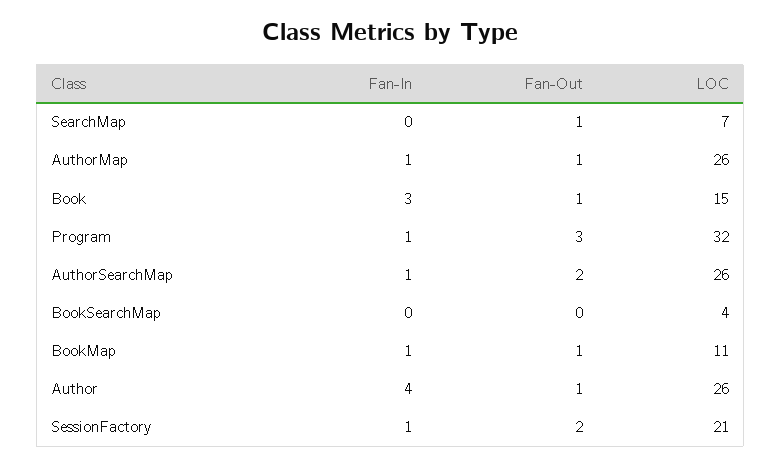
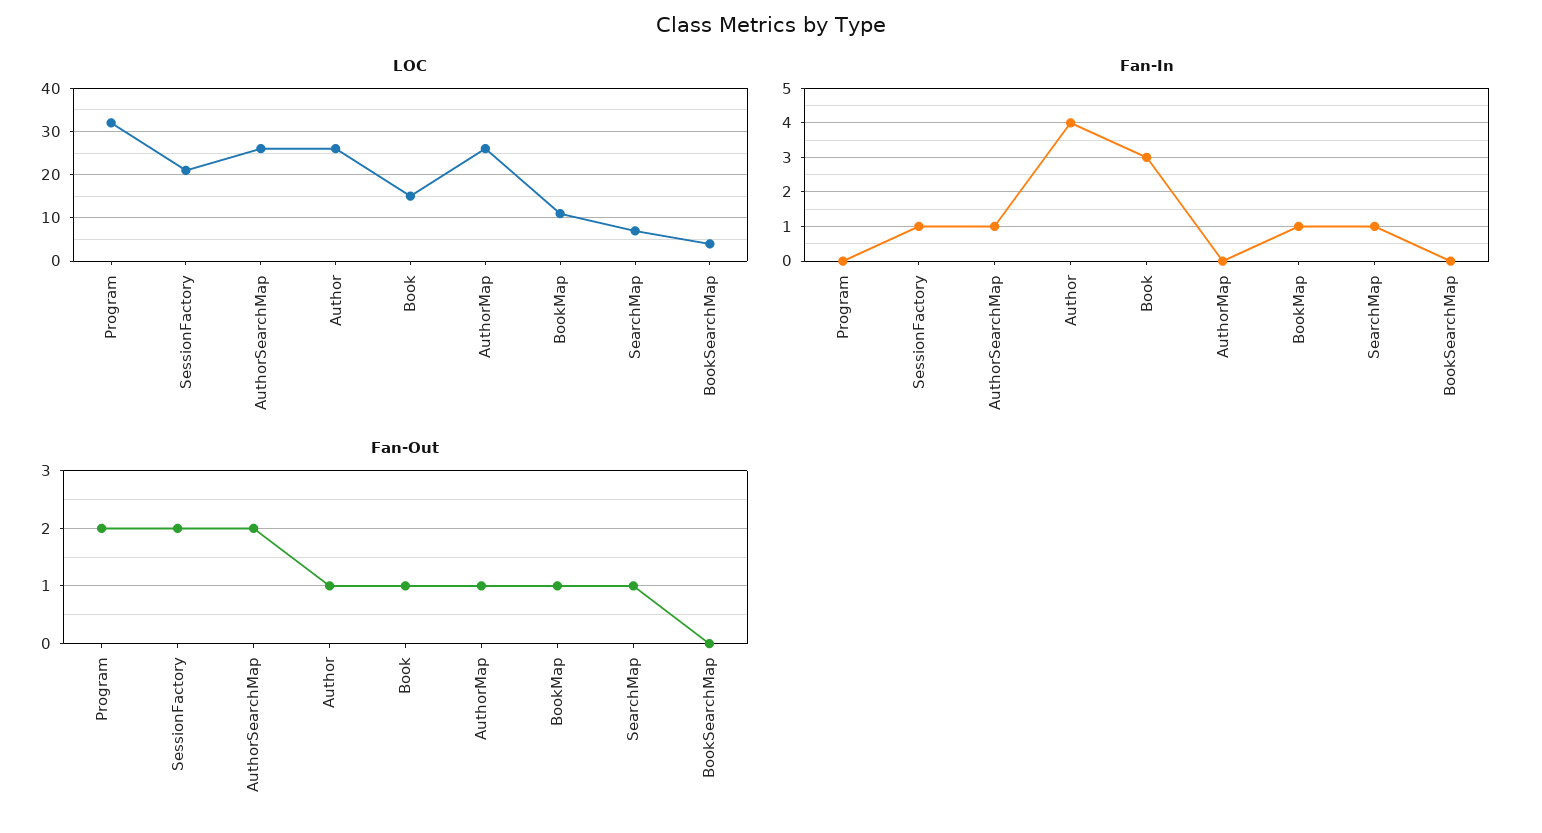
Fan-In, SearchMap: 0 -> 1
Fan-In, AuthorMap: 1 -> 0
Fan-In, Program: 1 -> 0
Fan-Out, Program: 3 -> 2

